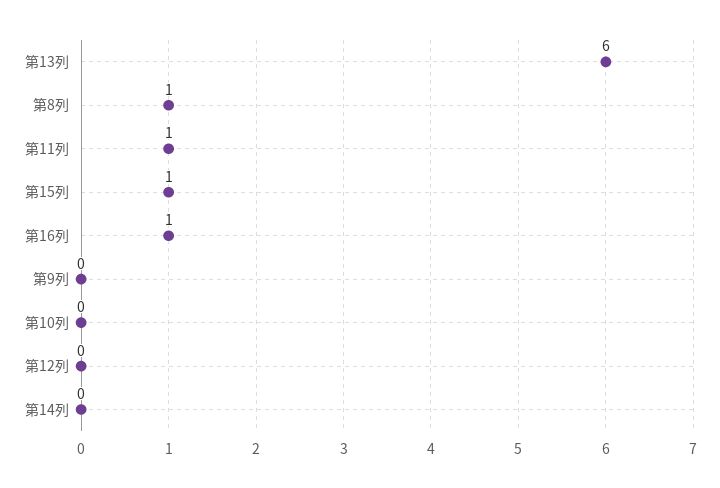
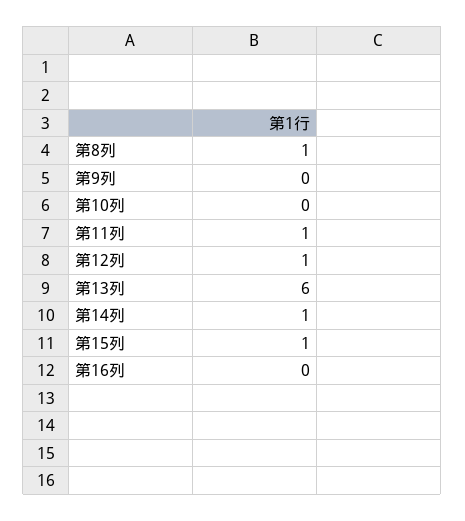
第16列: 1 -> 0
第12列: 0 -> 1
第14列: 0 -> 1

